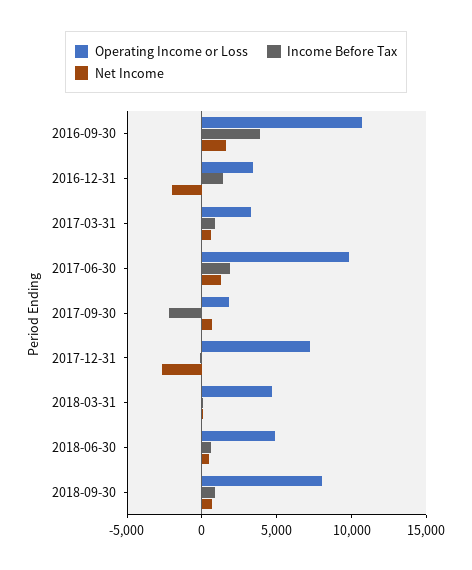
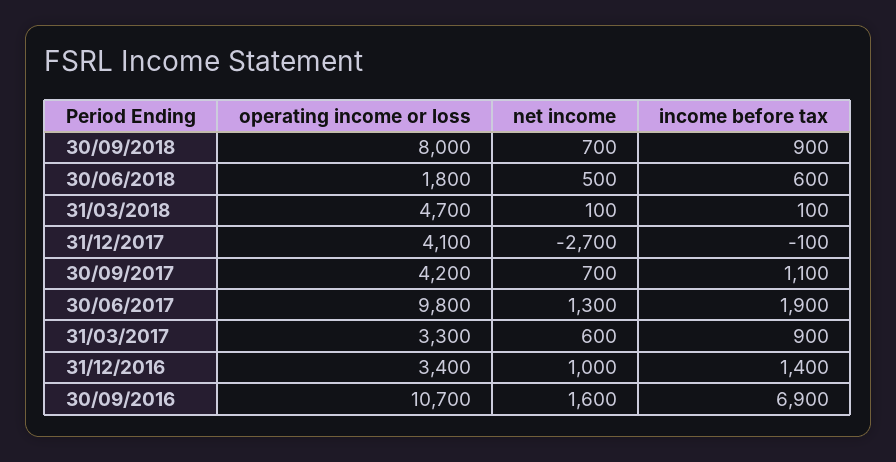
Income Before Tax, 2016-09-30: 4000 -> 6900
Net Income, 2016-12-31: -2000 -> 1000
Operating Income or Loss, 2017-09-30: 2000 -> 4200
Income Before Tax, 2017-09-30: -2000 -> 1100
Operating Income or Loss, 2017-12-31: 7000 -> 4100
Operating Income or Loss, 2018-06-30: 5000 -> 1800

